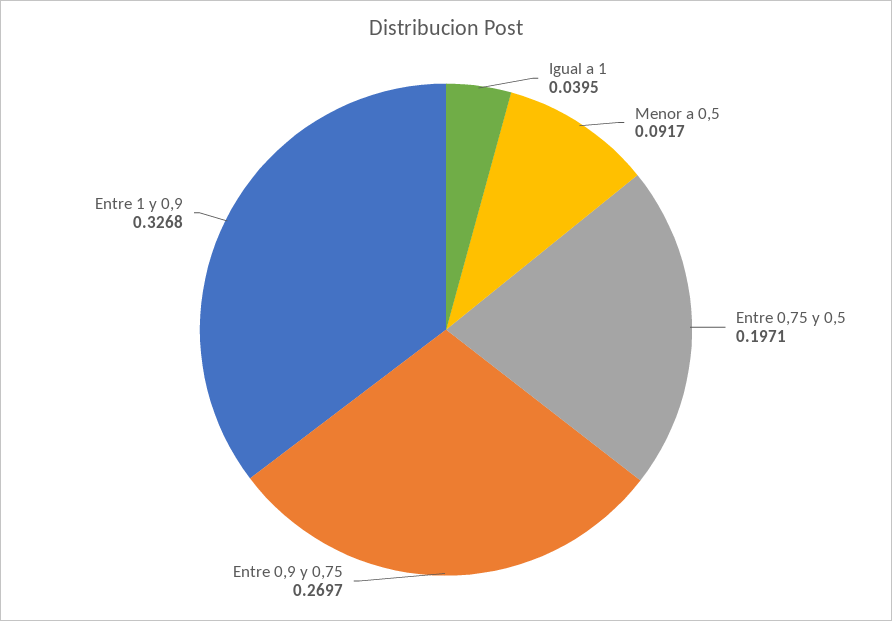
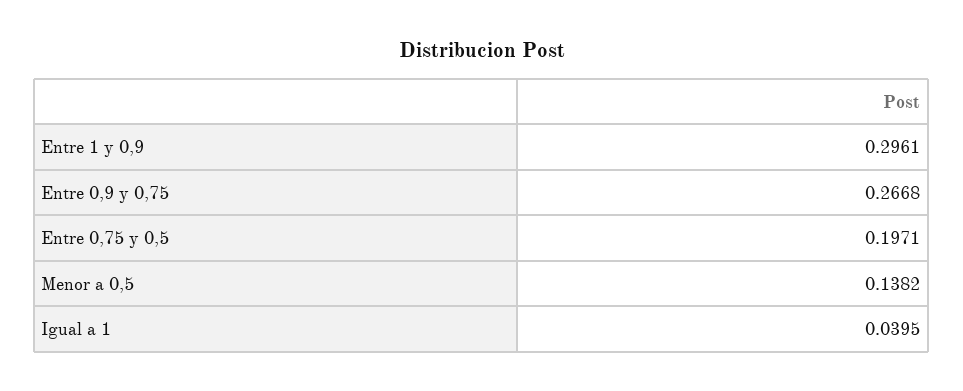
Menor a 0,5: 0.0917 -> 0.1382
Entre 0,9 y 0,75: 0.2697 -> 0.2668
Entre 1 y 0,9: 0.3268 -> 0.2961

